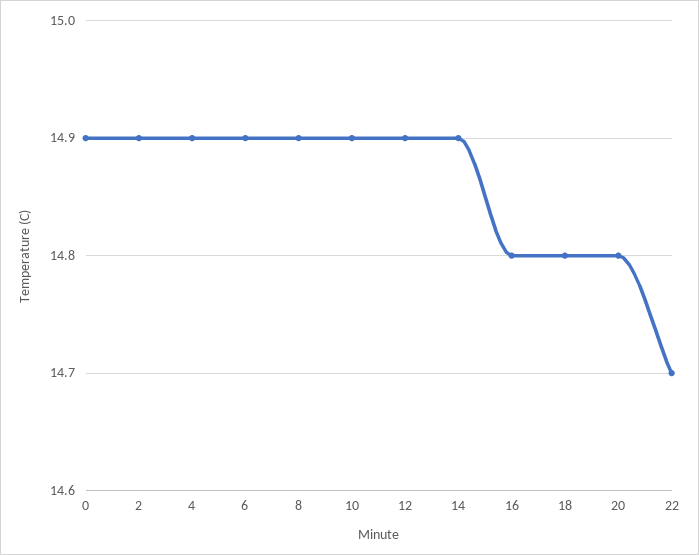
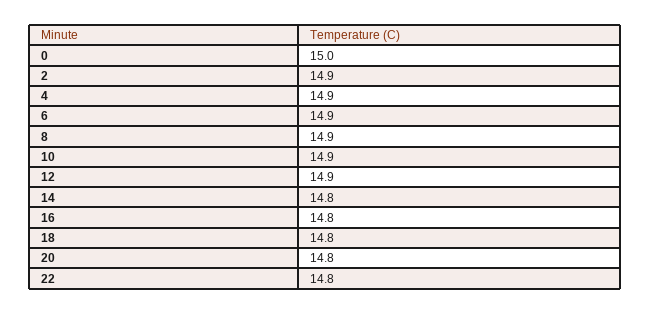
0: 14.9 -> 15
14: 14.9 -> 14.8
22: 14.7 -> 14.8

